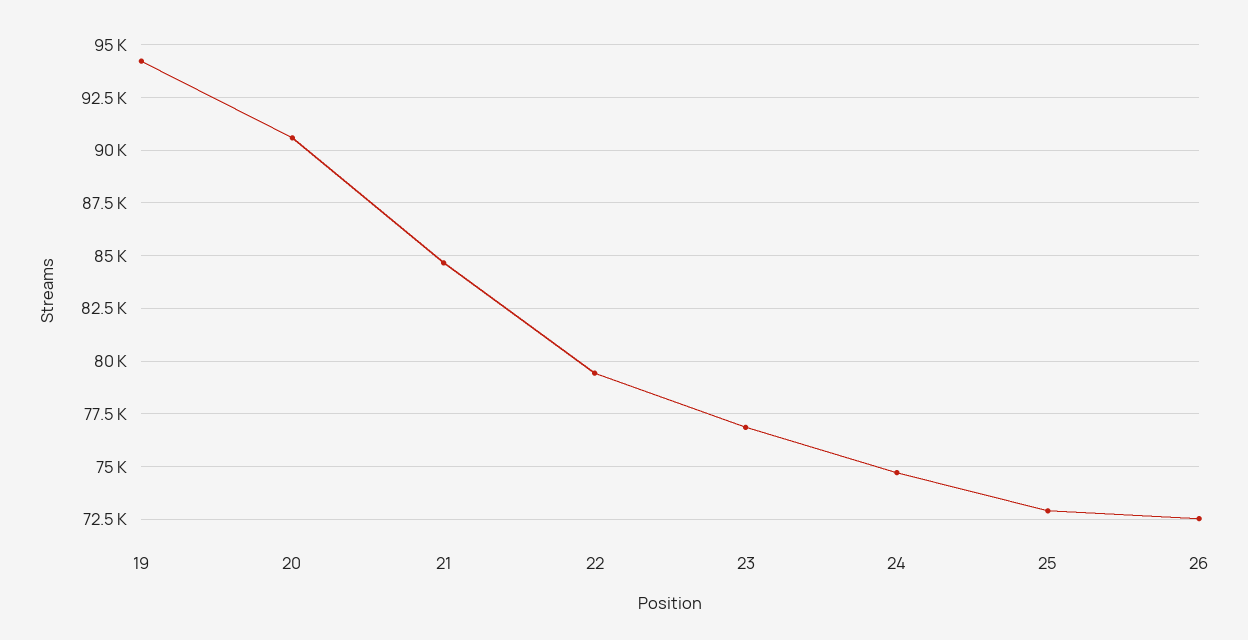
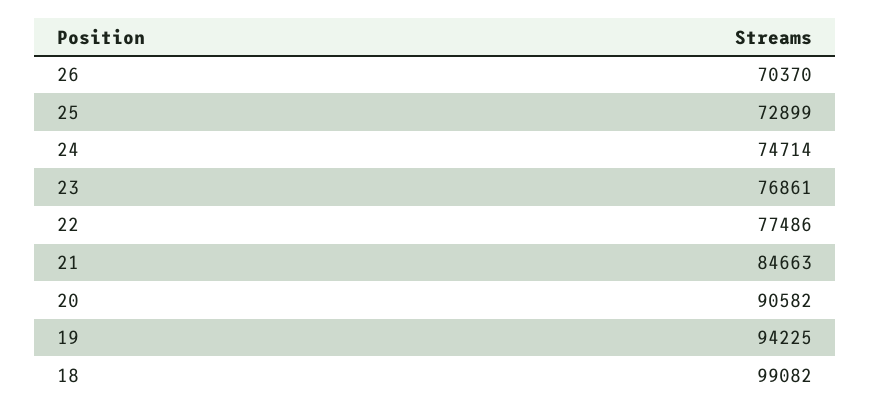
22: 79500 -> 77486
26: 72500 -> 70370
18: none -> 99082

